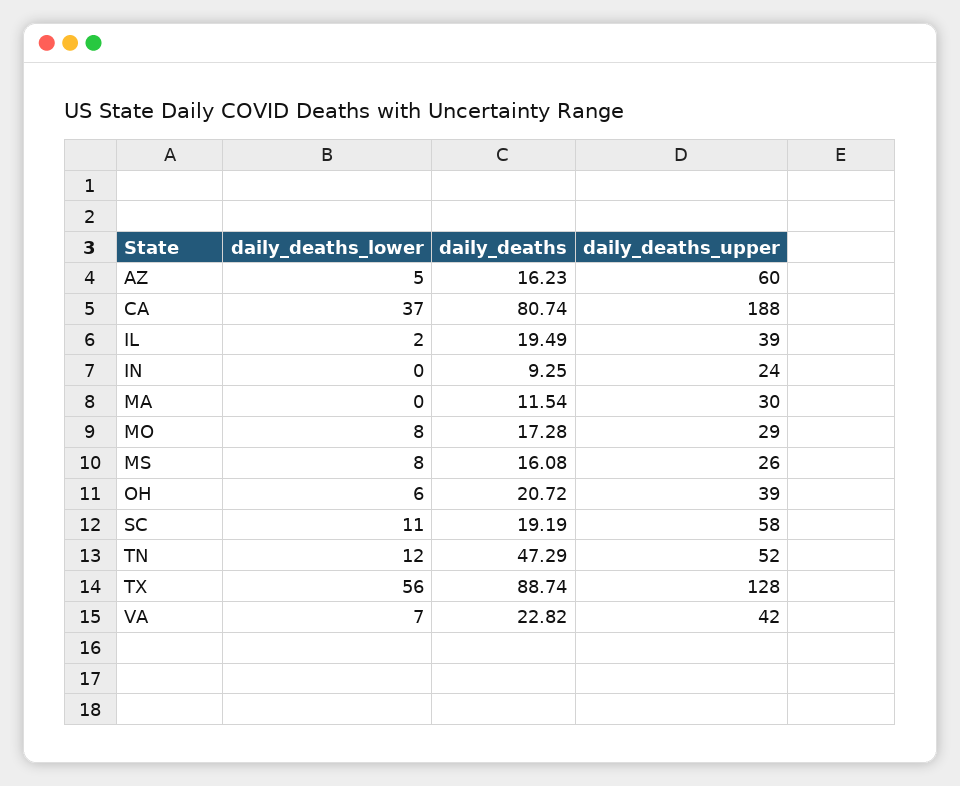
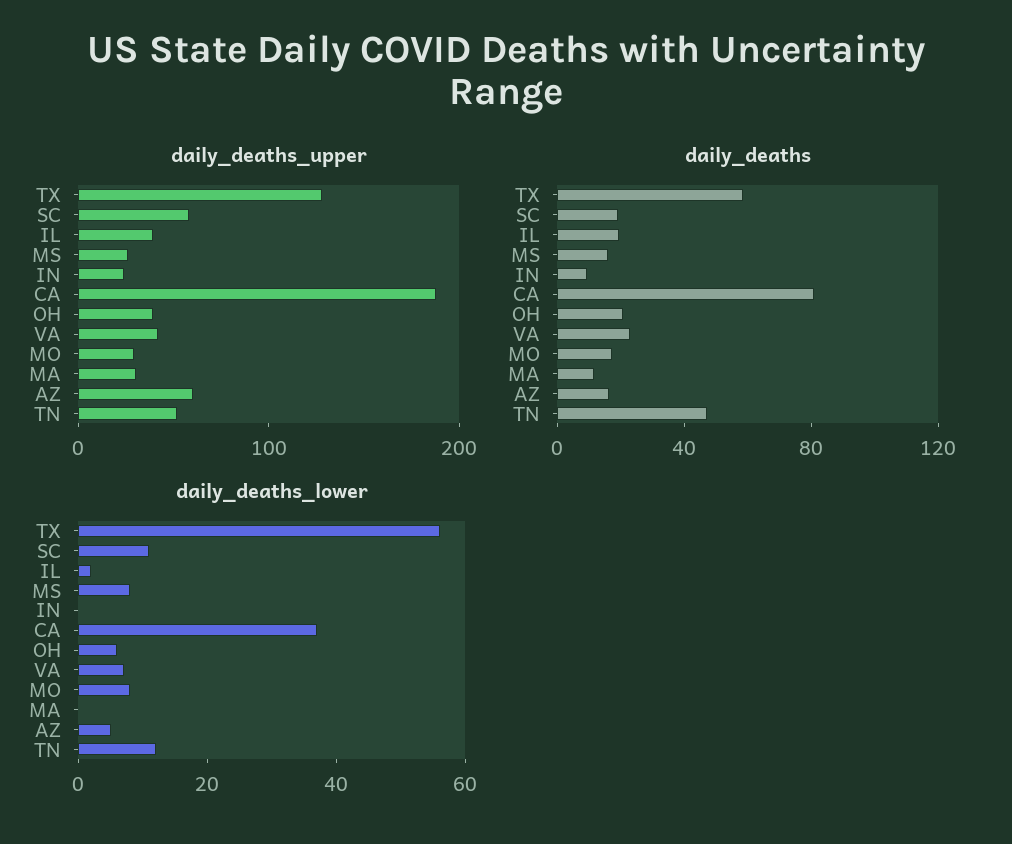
daily_deaths, TX: 88.74 -> 60

